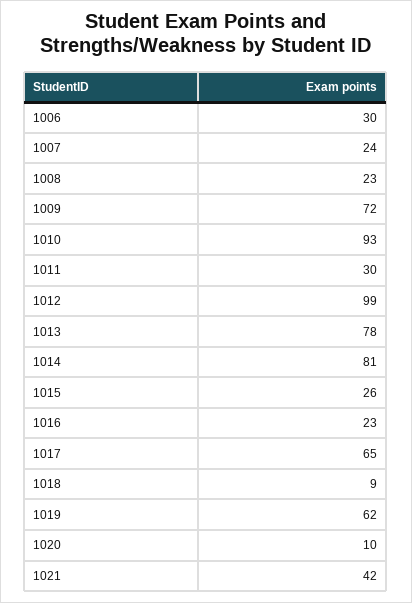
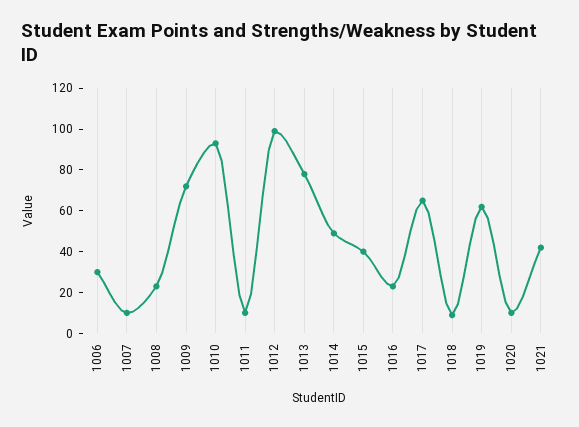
1007: 24 -> 10
1011: 30 -> 10
1014: 81 -> 50
1015: 26 -> 40

